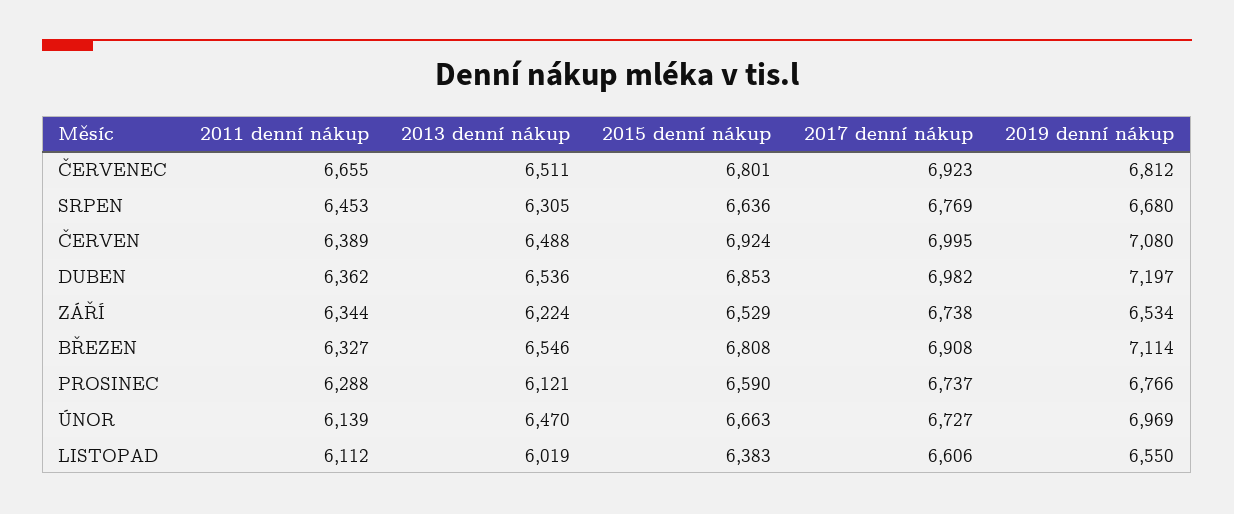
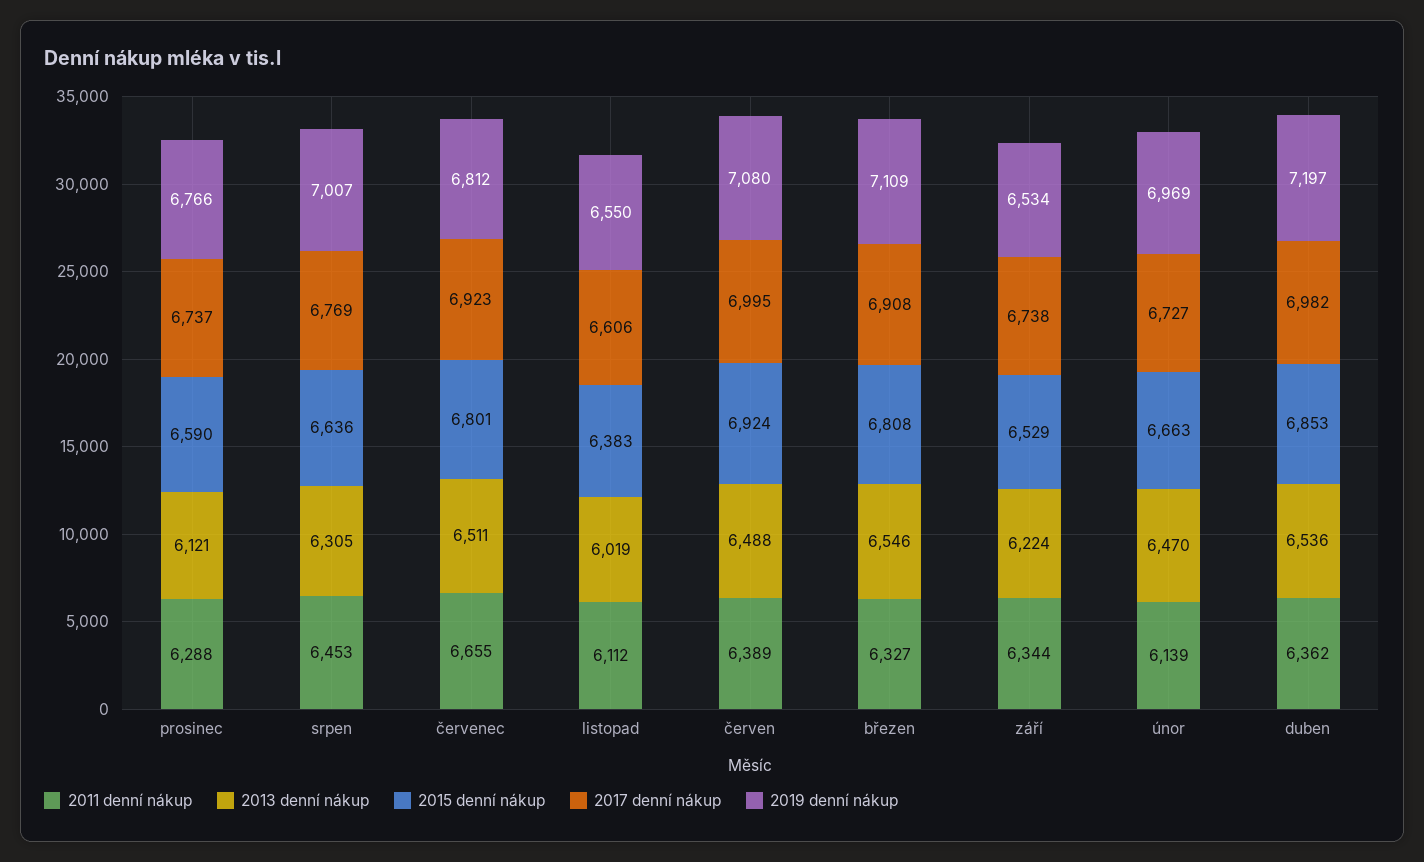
2019 denní nákup, SRPEN: 6680 -> 7007
2019 denní nákup, BŘEZEN: 7114 -> 7109

